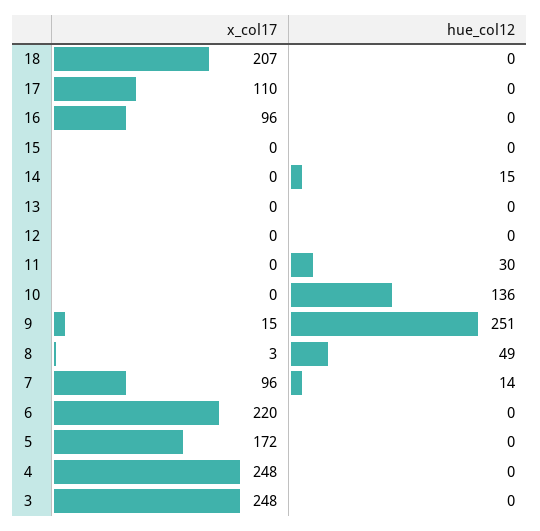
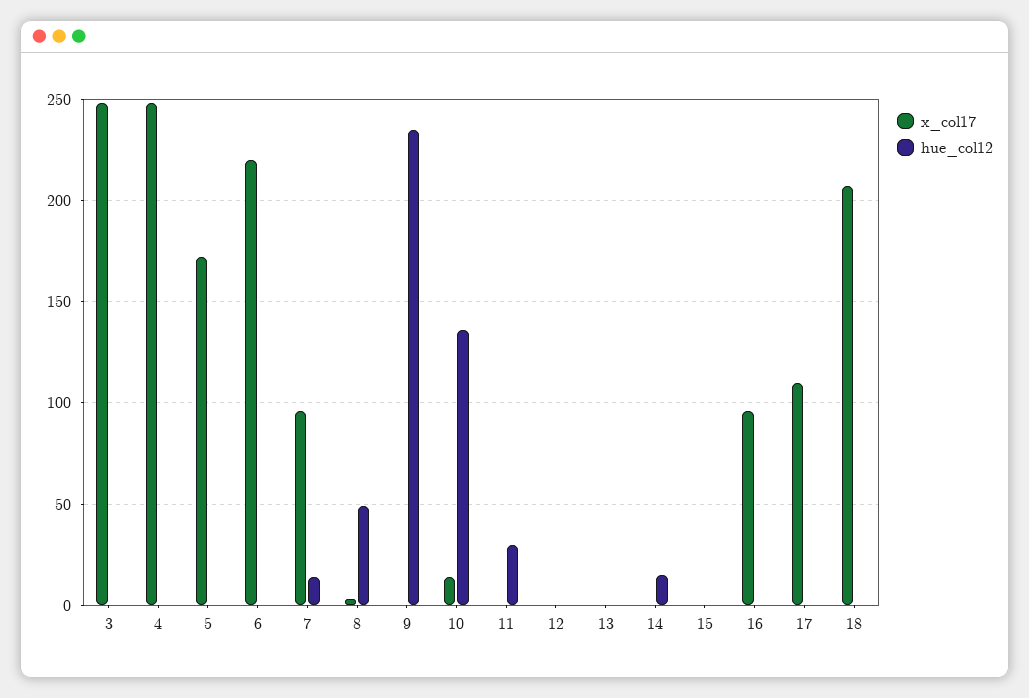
x_col17, 10: 0 -> 15
x_col17, 9: 15 -> 0
hue_col12, 9: 251 -> 235

